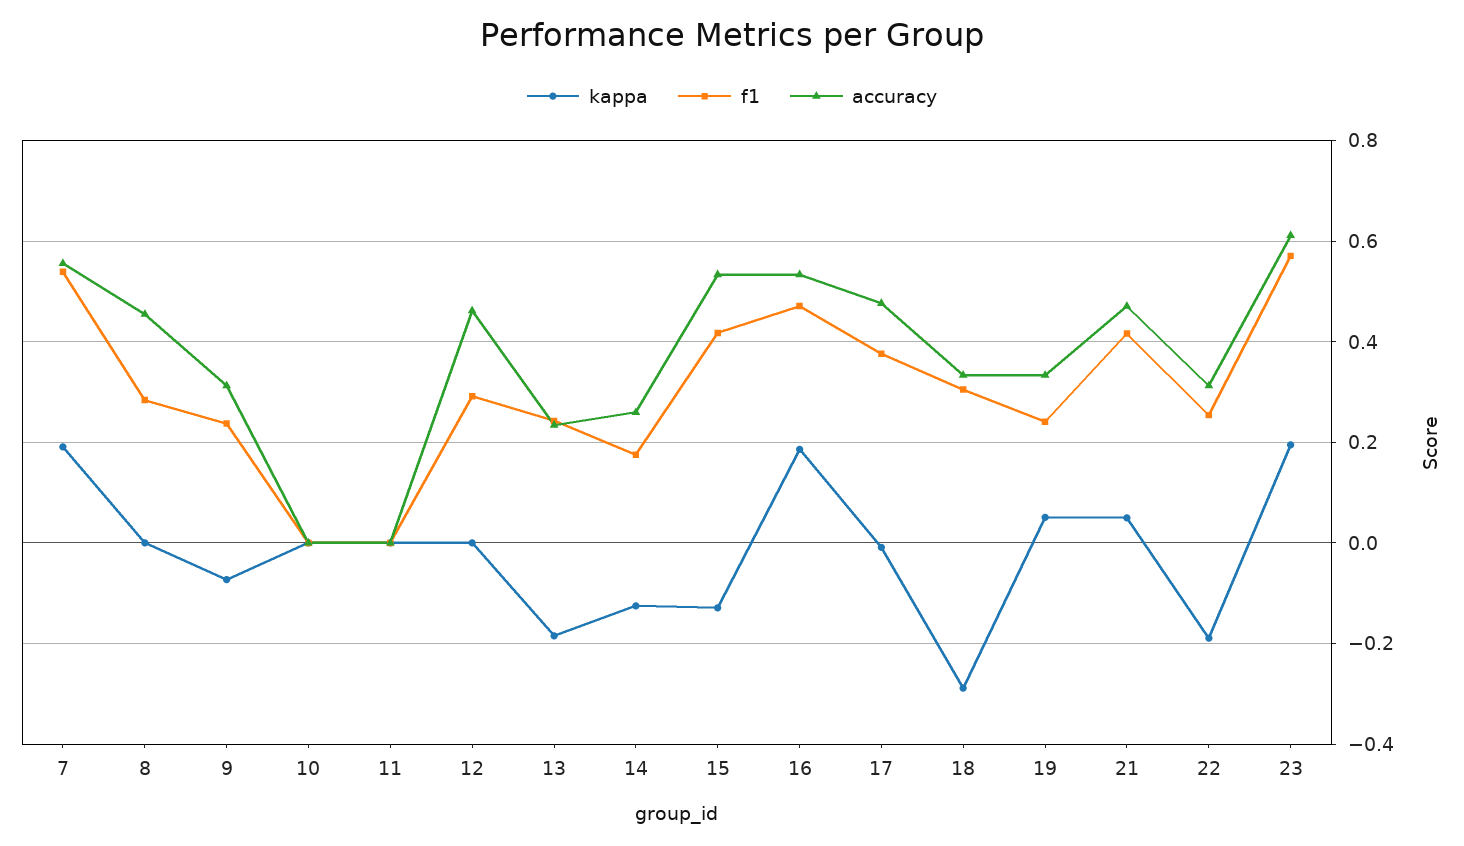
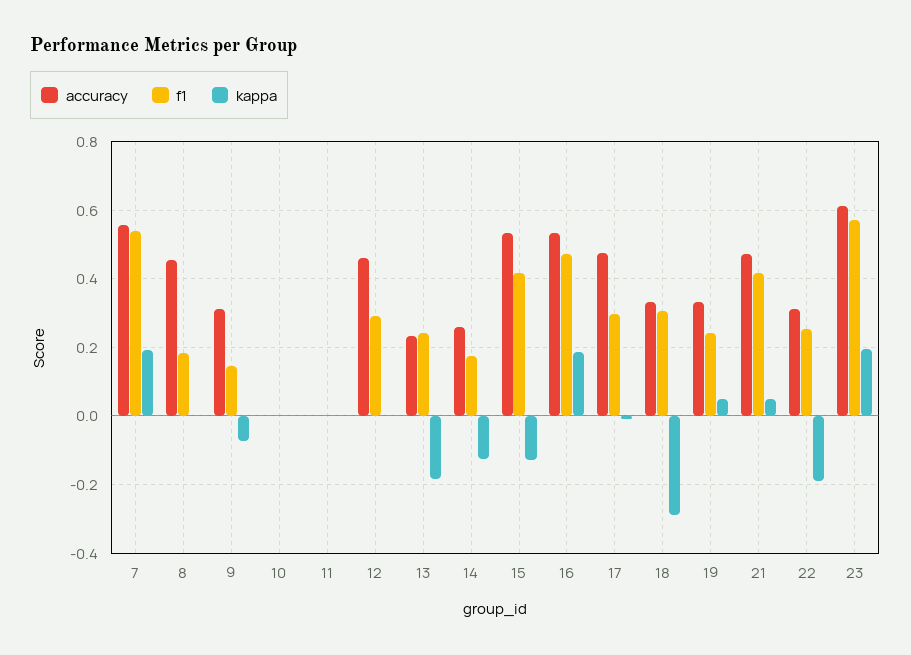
f1, 8: 0.28 -> 0.18
f1, 9: 0.24 -> 0.14
f1, 17: 0.38 -> 0.3

